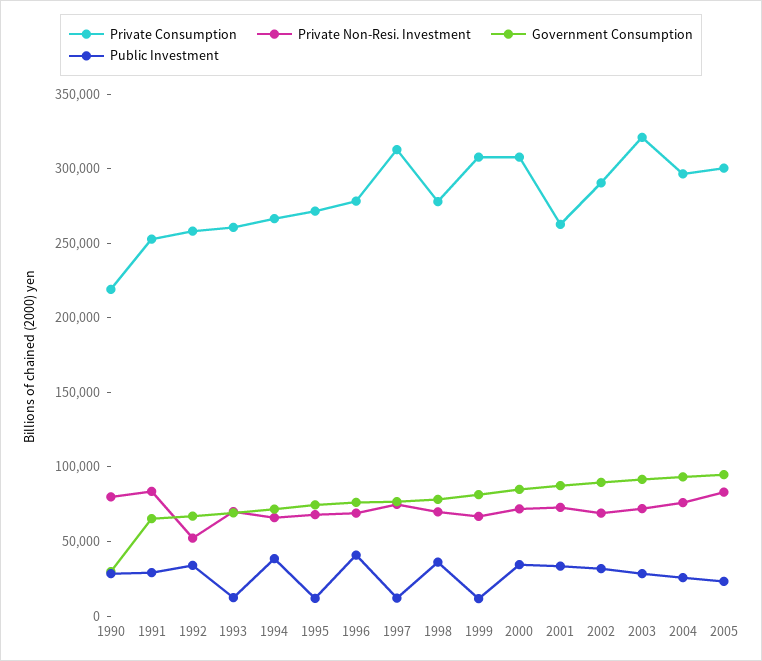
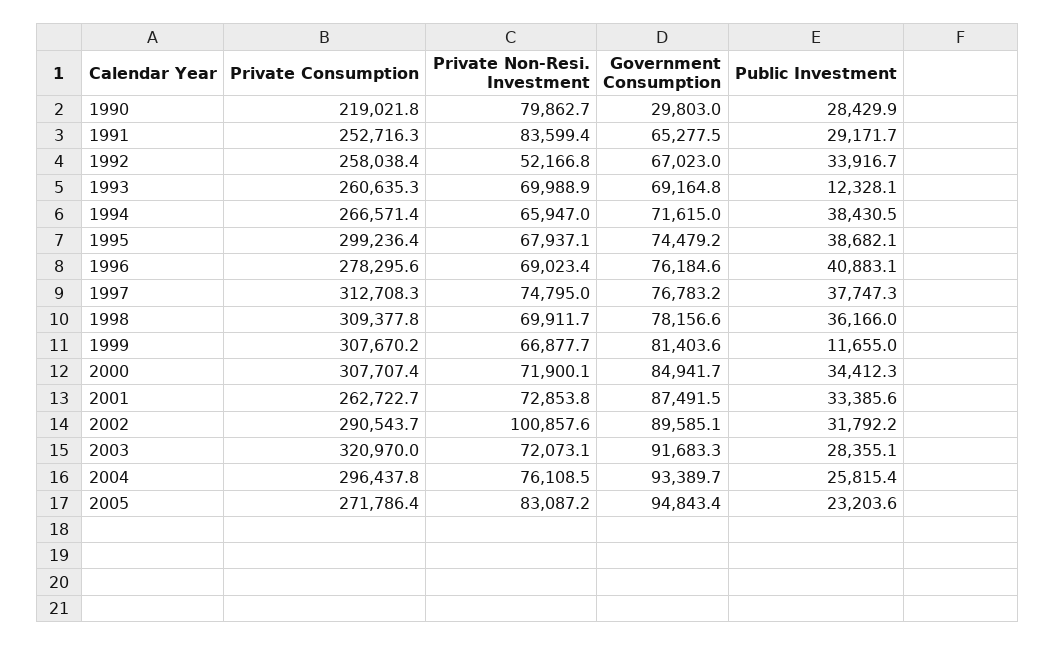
Private Consumption, 1995: 270000 -> 299236.4
Public Investment, 1995: 10000 -> 38682.1
Public Investment, 1997: 10000 -> 37747.3
Private Consumption, 1998: 280000 -> 309377.8
Private Non-Resi. Investment, 2002: 70000 -> 100857.6
Private Consumption, 2005: 300000 -> 271786.4

